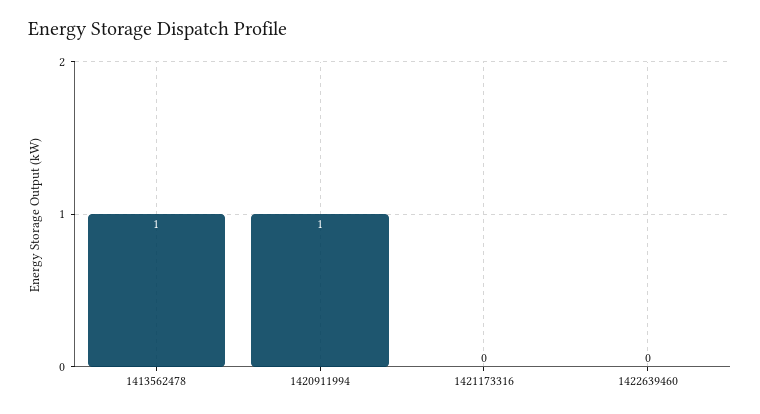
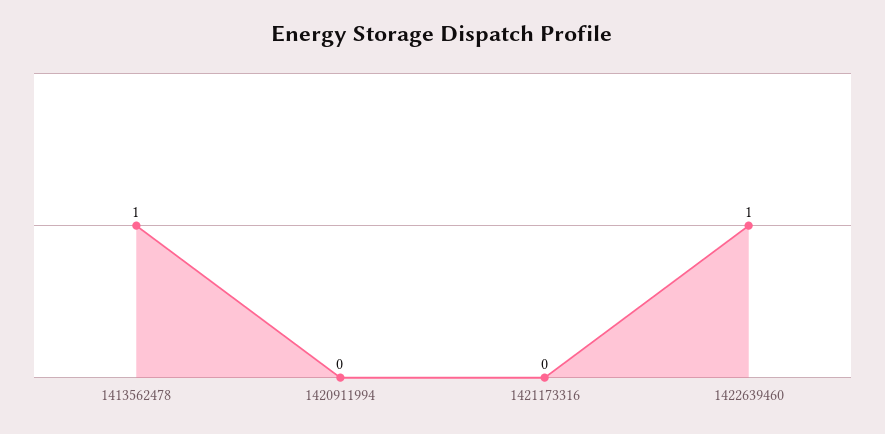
1420911994: 1 -> 0
1422639460: 0 -> 1

